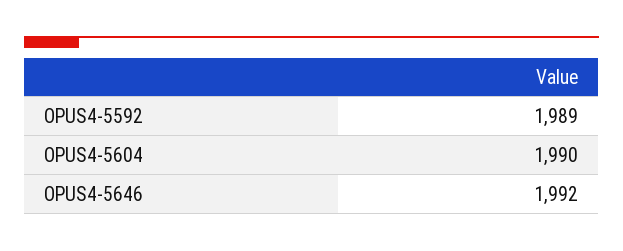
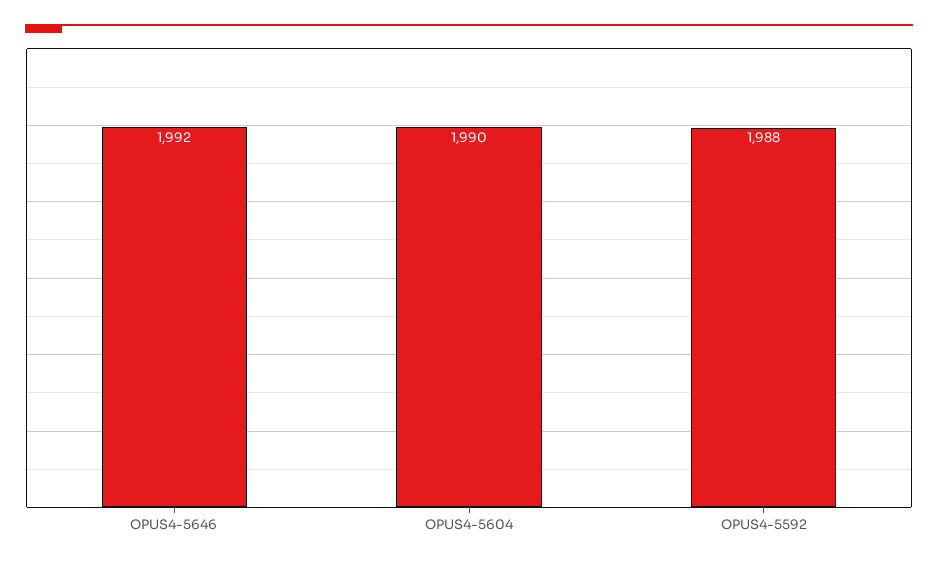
OPUS4-5592: 1989 -> 1988

